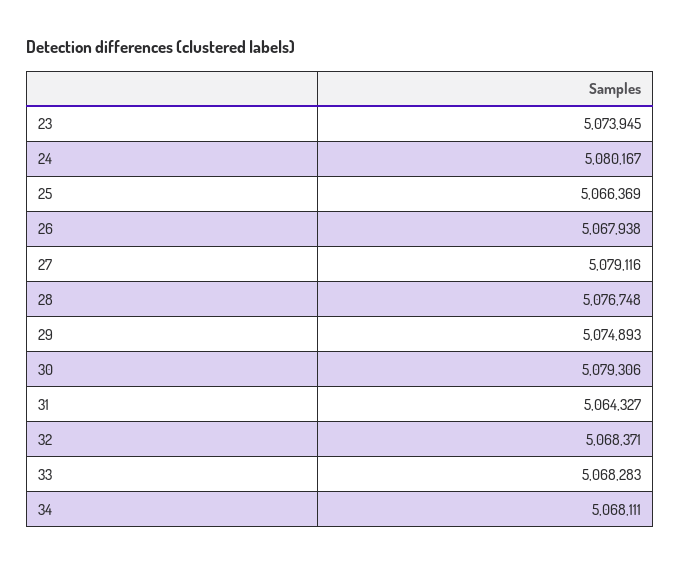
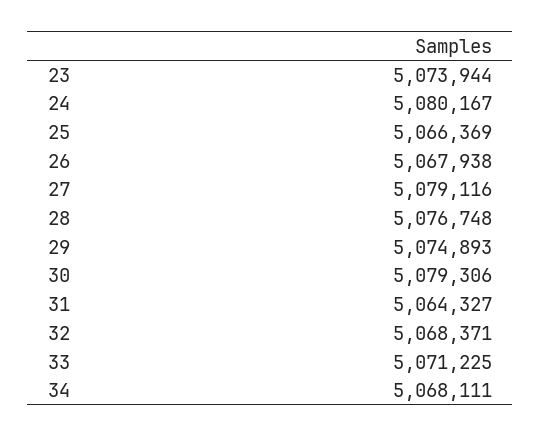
23: 5073945 -> 5073944
33: 5068283 -> 5071225

